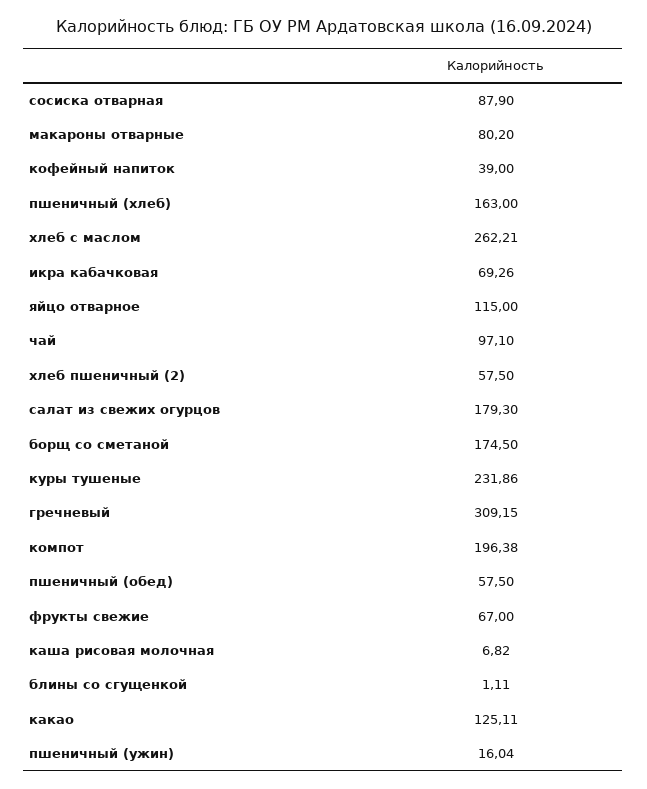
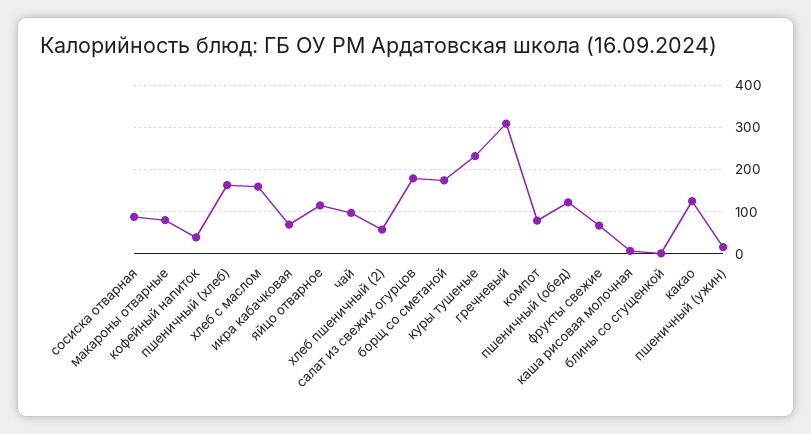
хлеб с маслом: 262.21 -> 160
компот: 196.38 -> 80
пшеничный (обед): 57.5 -> 120

